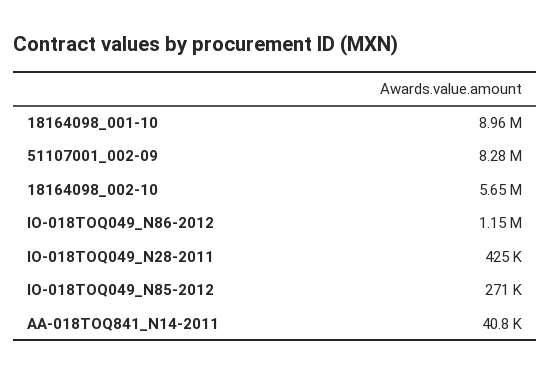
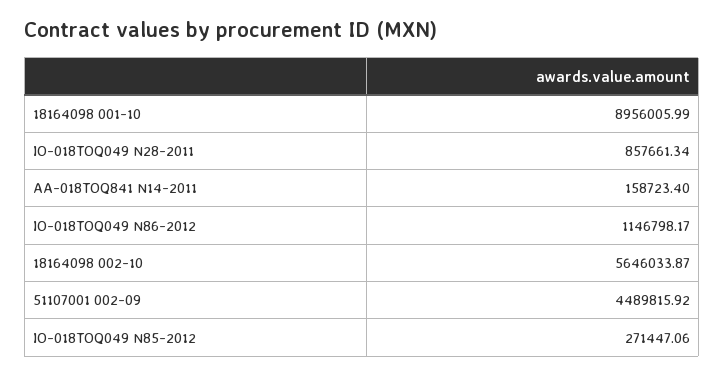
51107001_002-09: 8280000 -> 4489815.92
IO-018TOQ049_N28-2011: 425000 -> 857661.34
AA-018TOQ841_N14-2011: 40800 -> 158723.4

